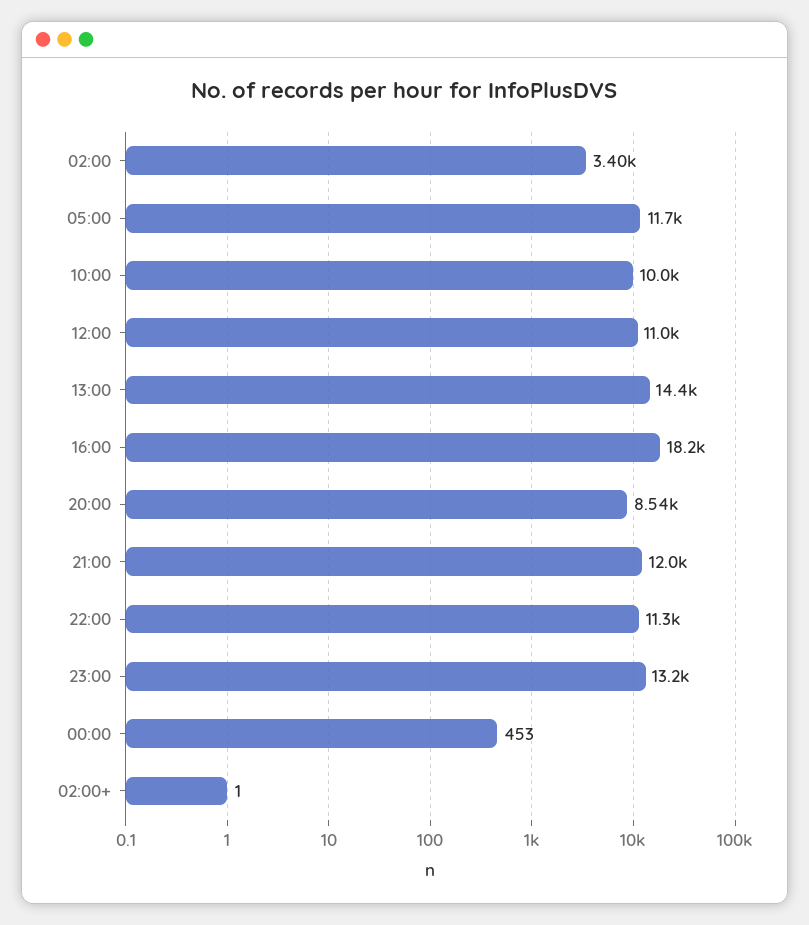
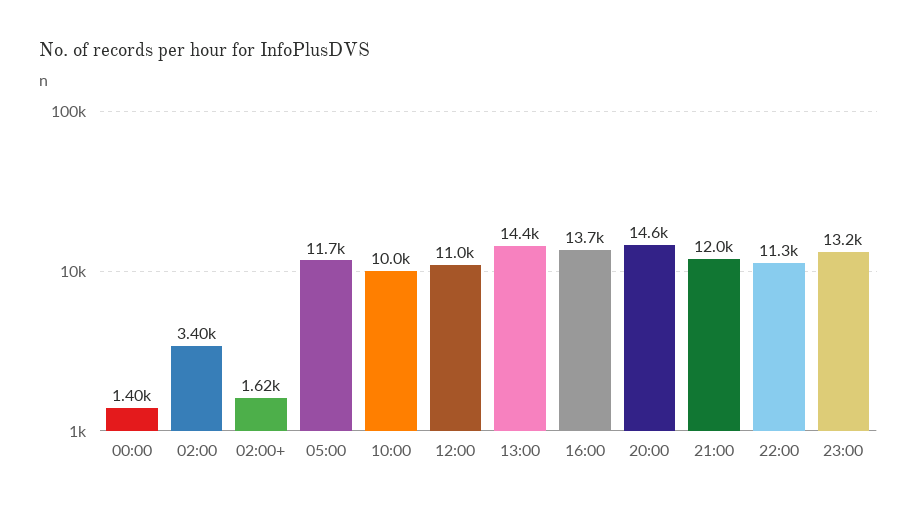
16:00: 18200 -> 13700
20:00: 8540 -> 14600
00:00: 453 -> 1400
02:00+: 1 -> 1620

